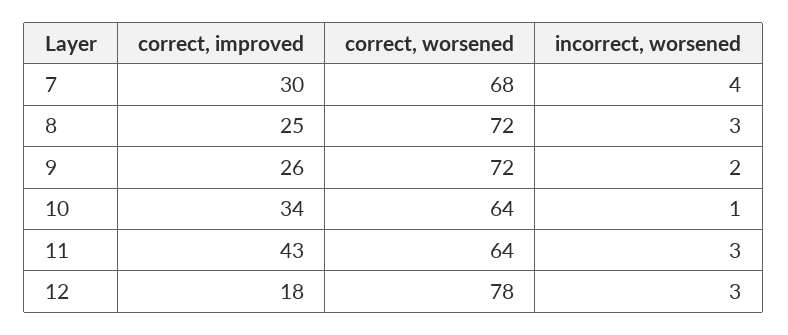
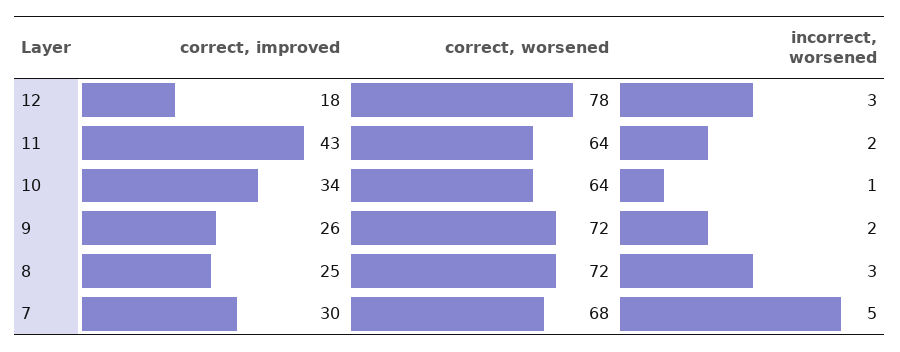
incorrect, worsened, 7: 4 -> 5
incorrect, worsened, 11: 3 -> 2

